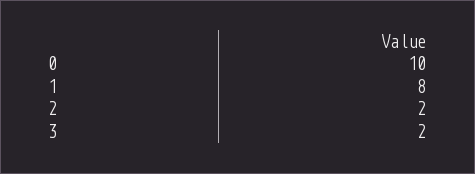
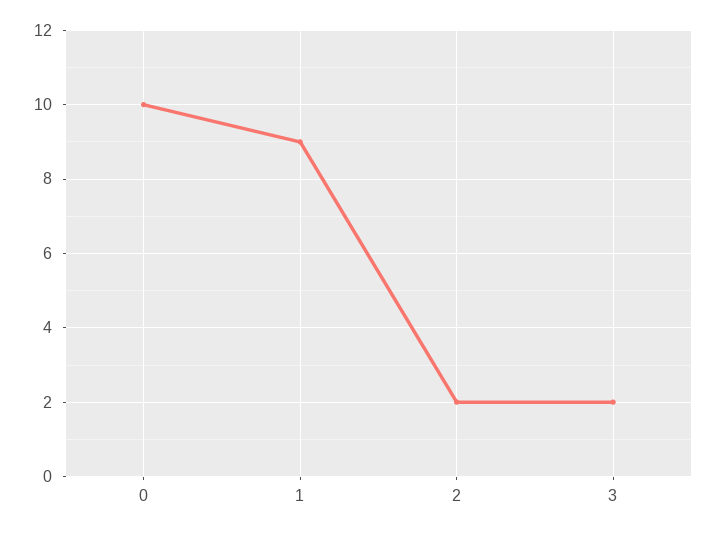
1: 8 -> 9

